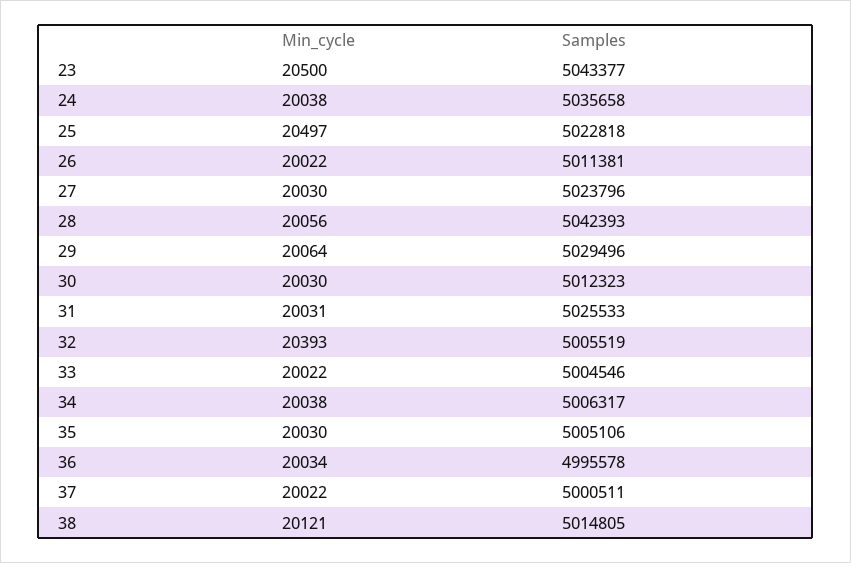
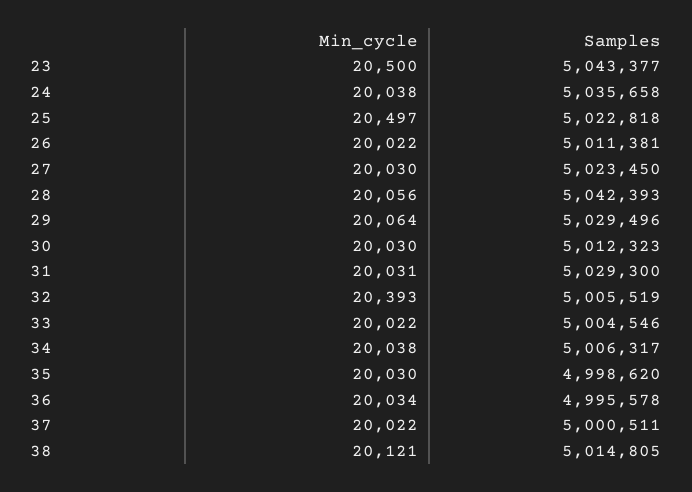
Samples, 27: 5023796 -> 5023450
Samples, 31: 5025533 -> 5029300
Samples, 35: 5005106 -> 4998620

